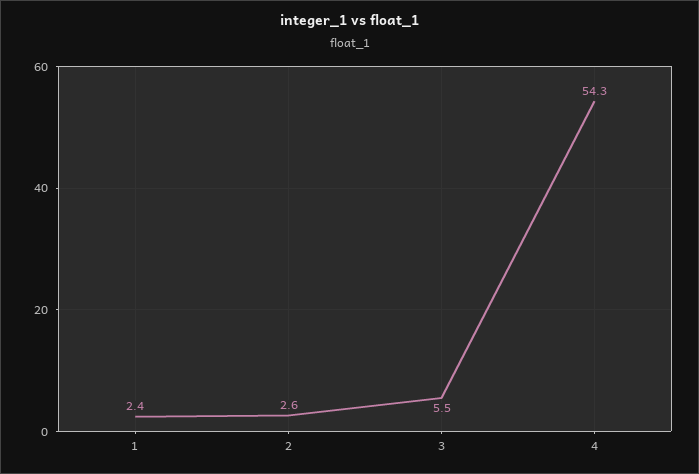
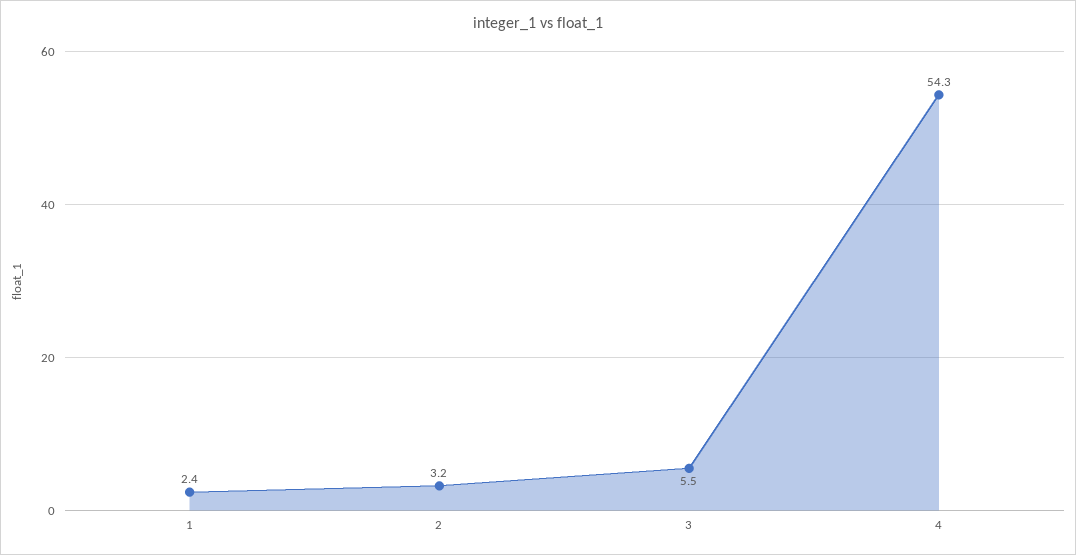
2: 2.6 -> 3.2

